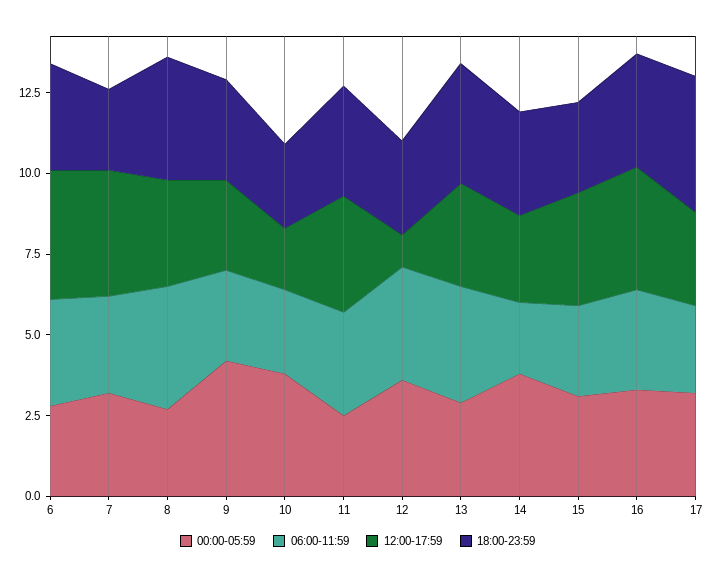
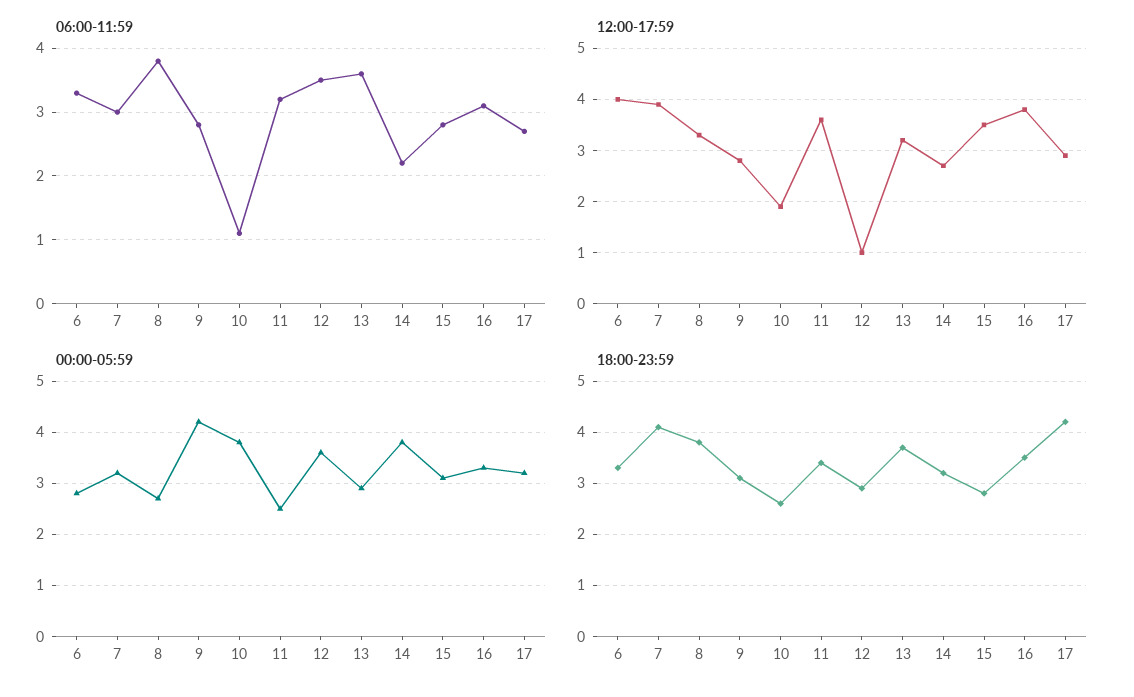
18:00-23:59, 7: 2.5 -> 4
06:00-11:59, 10: 2.5 -> 1.1

